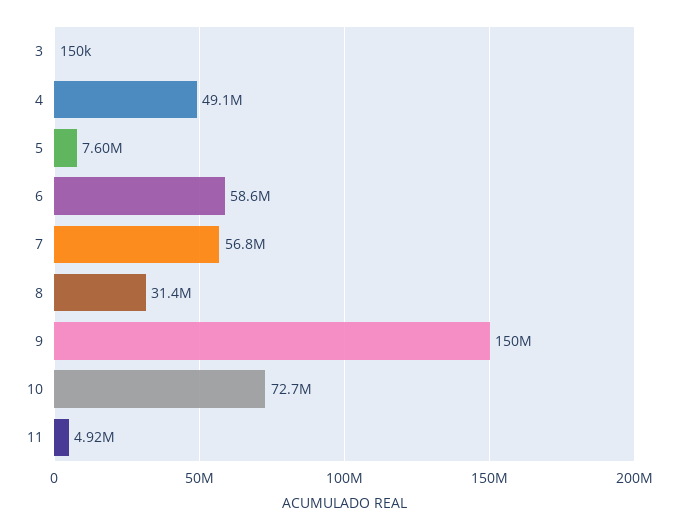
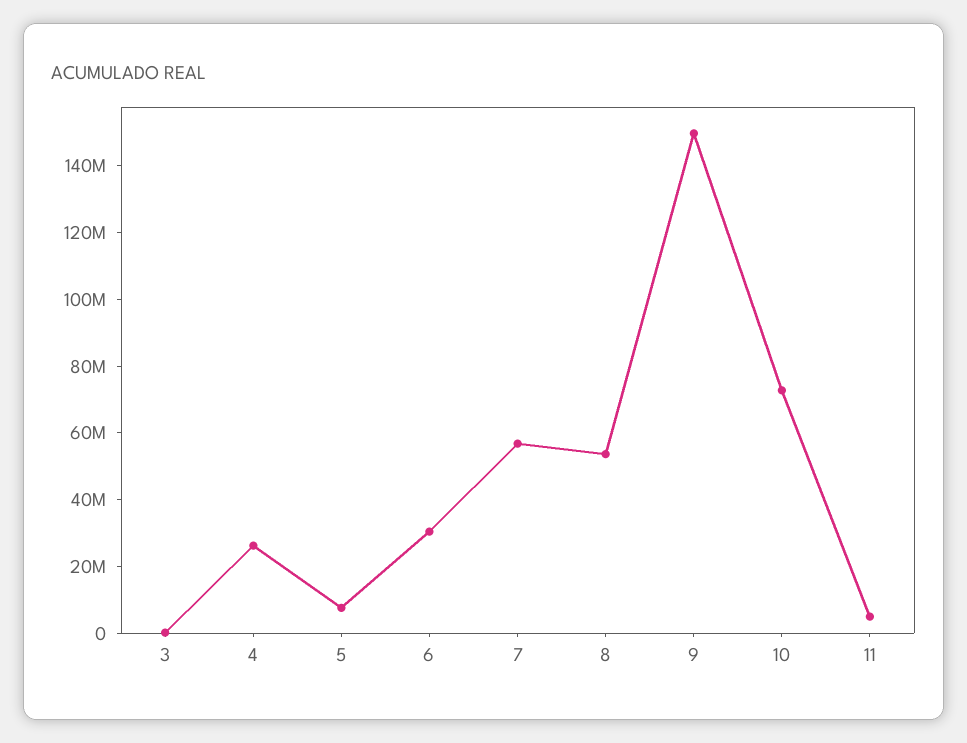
4: 49100000 -> 25000000
6: 58600000 -> 30000000
8: 31400000 -> 55000000

